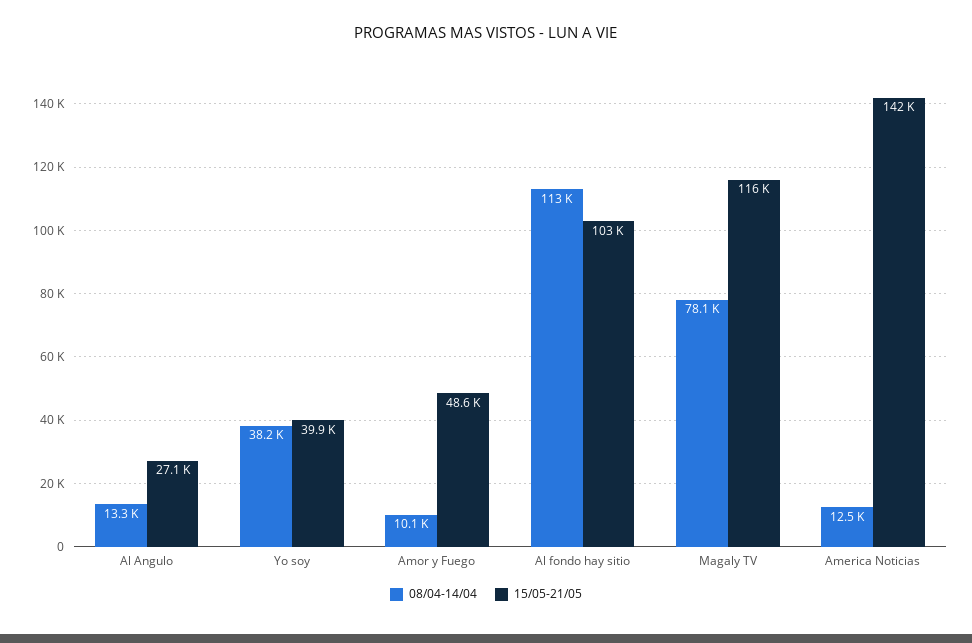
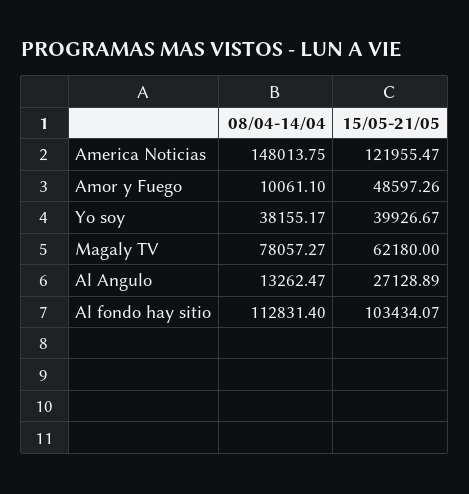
15/05-21/05, Magaly TV: 116000 -> 62180
08/04-14/04, America Noticias: 12500 -> 148013.75
15/05-21/05, America Noticias: 142000 -> 121955.47

